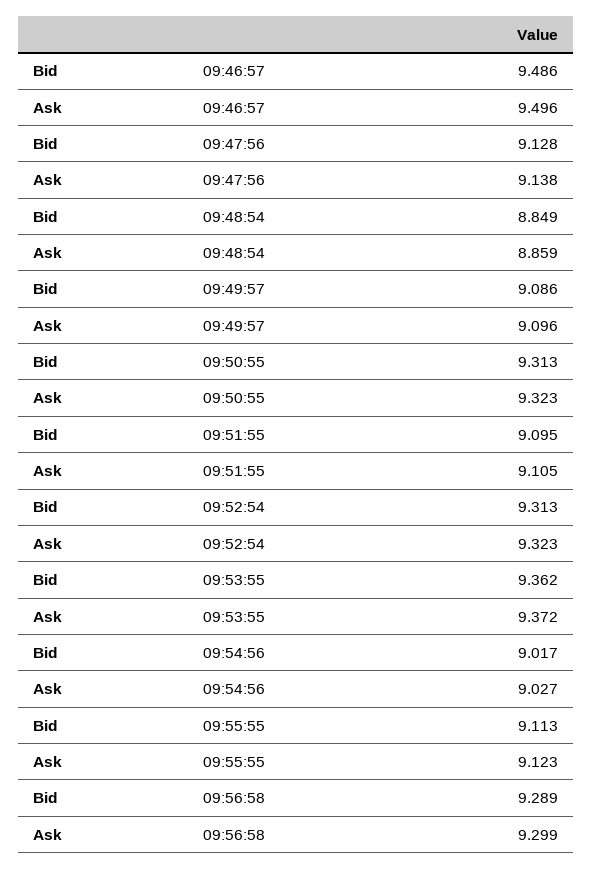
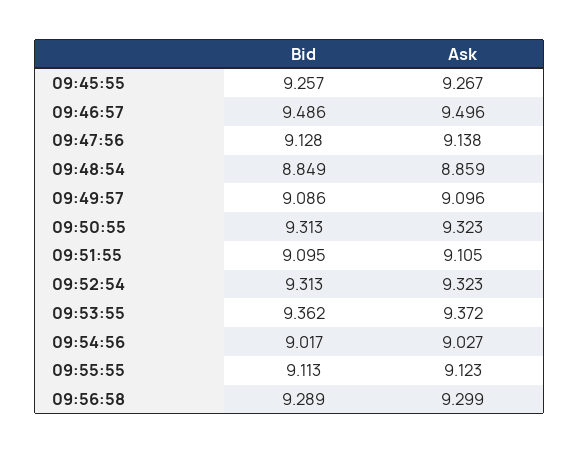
Bid, 09:45:55: none -> 9.257
Ask, 09:45:55: none -> 9.267

